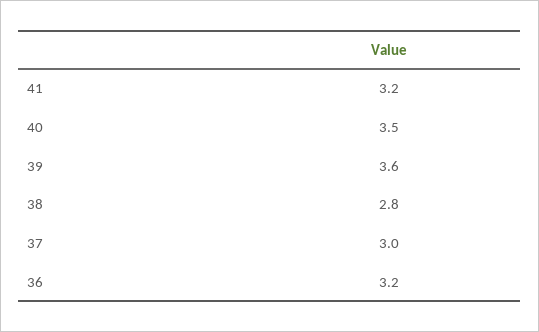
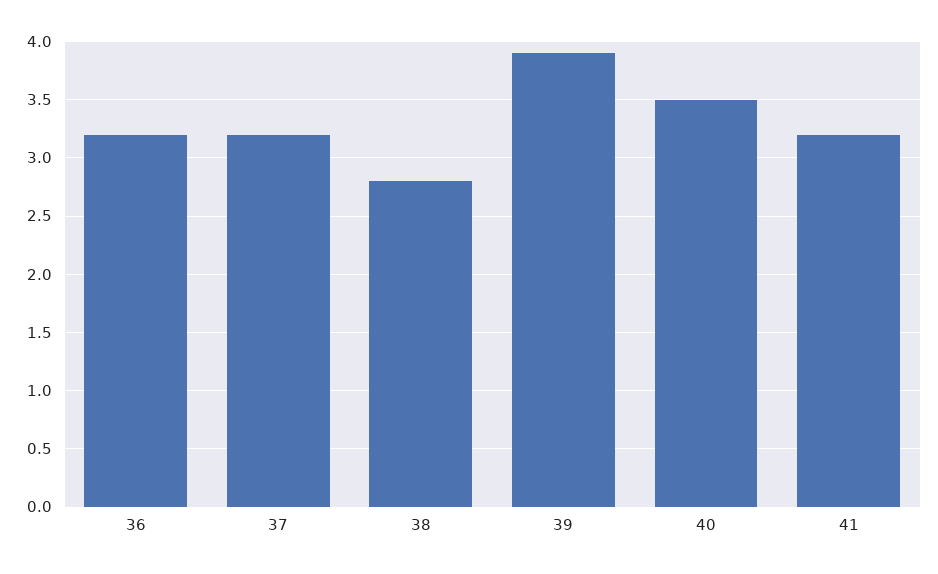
39: 3.6 -> 3.9
37: 3 -> 3.2

